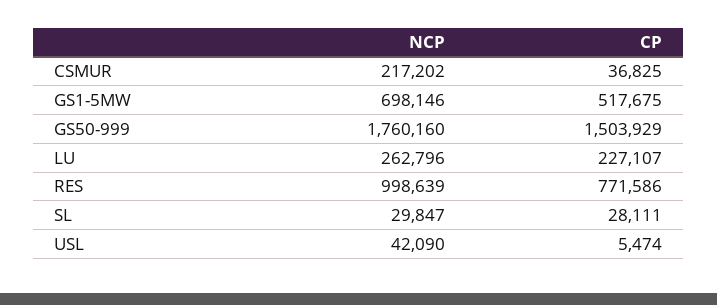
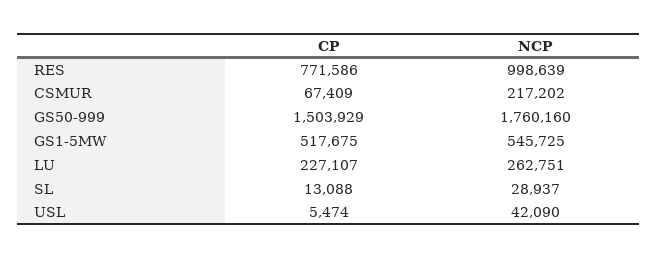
CP, CSMUR: 36825 -> 67409
NCP, GS1-5MW: 698146 -> 545725
NCP, LU: 262796 -> 262751
NCP, SL: 29847 -> 28937
CP, SL: 28111 -> 13088

